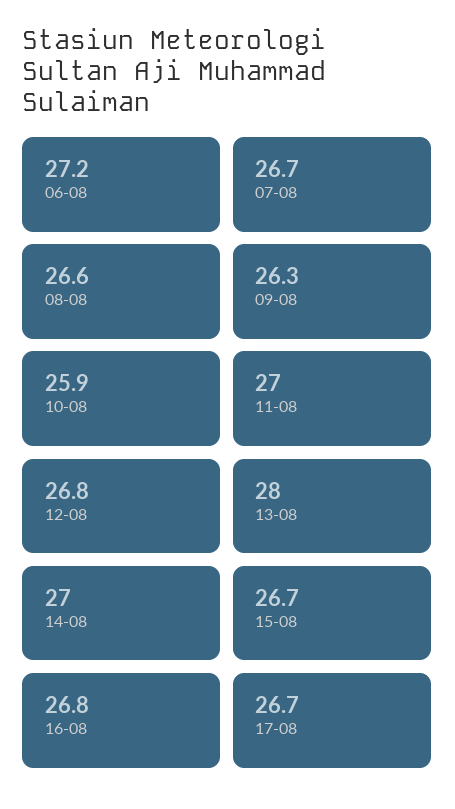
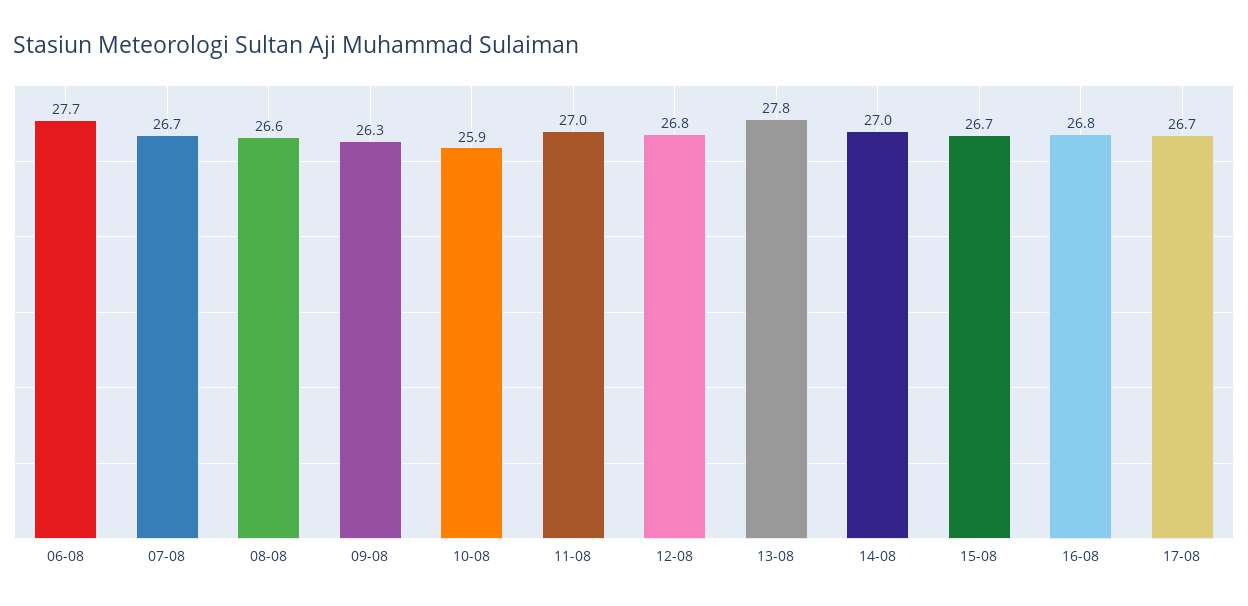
06-08: 27.2 -> 27.7
13-08: 28 -> 27.8

